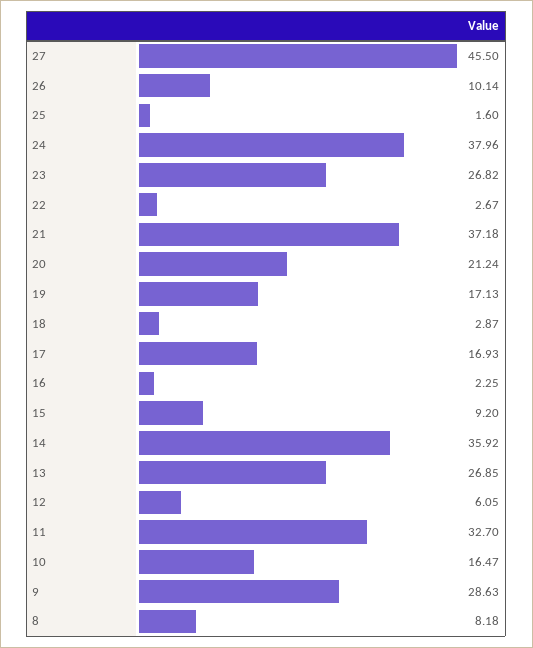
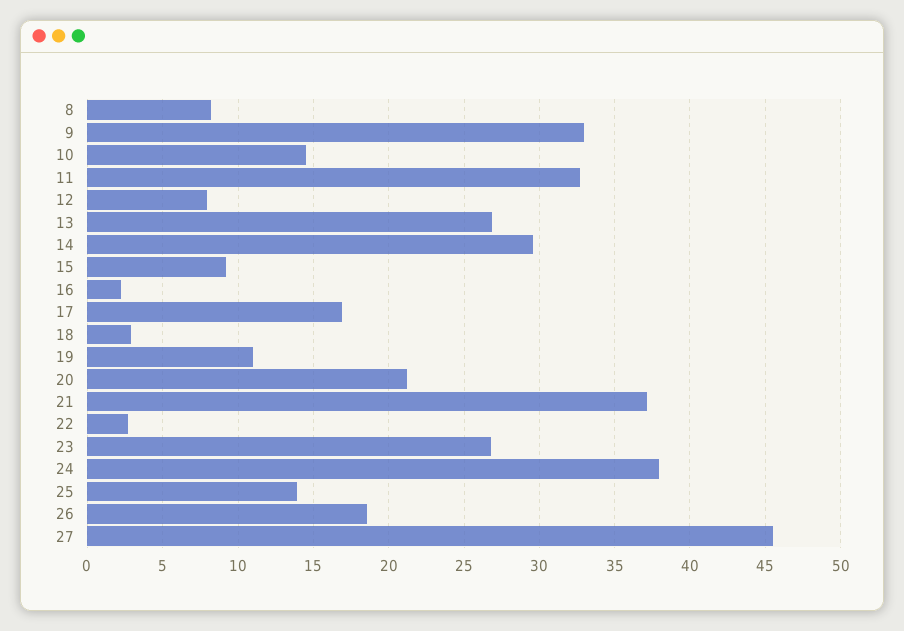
26: 10.14 -> 18.5
25: 1.6 -> 14
19: 17.13 -> 11
14: 35.92 -> 29.5
12: 6.05 -> 8
10: 16.47 -> 14.5
9: 28.63 -> 33

